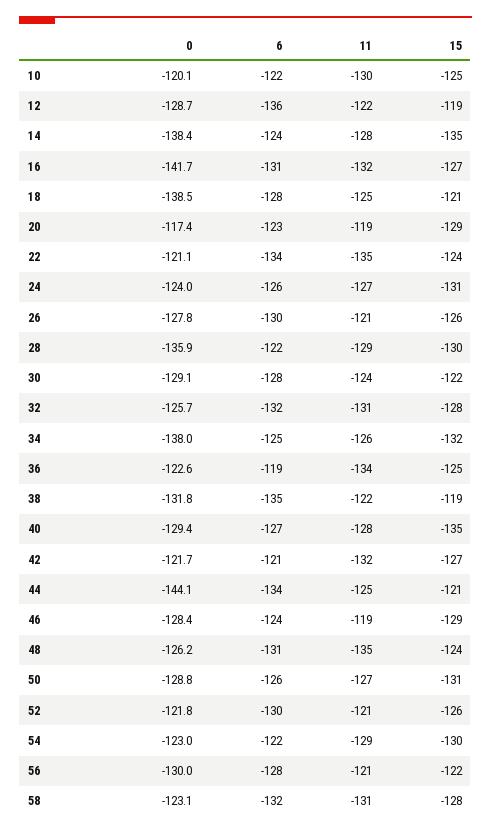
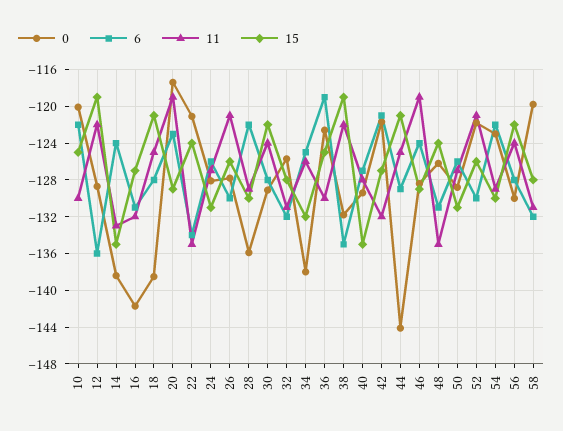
11, 14: -128 -> -133
0, 24: -124 -> -128
11, 36: -134 -> -130
6, 44: -134 -> -129
11, 56: -121 -> -124
0, 58: -123.1 -> -120

